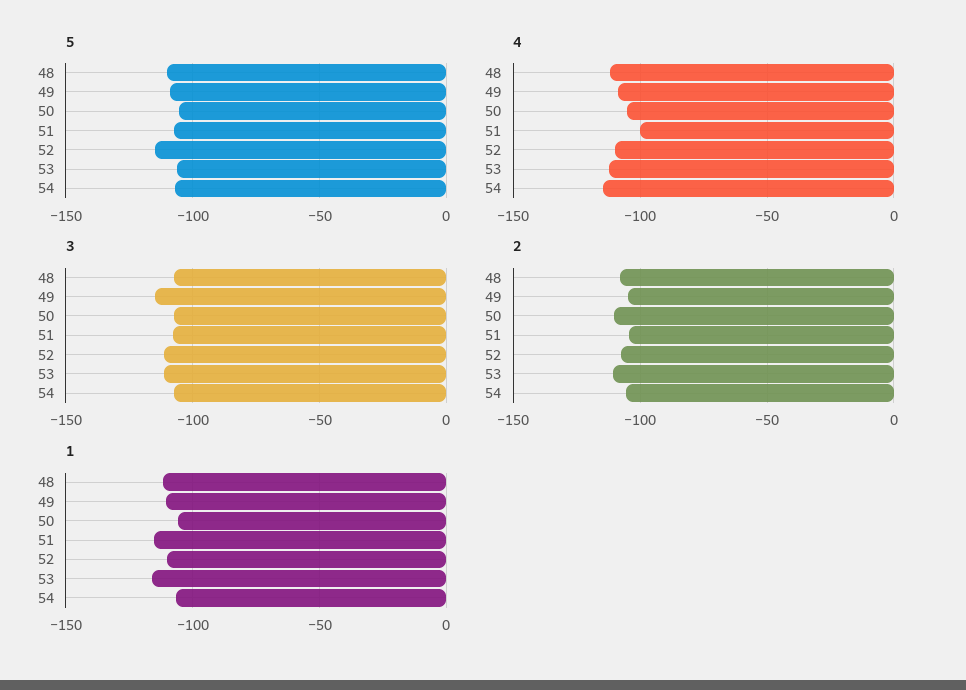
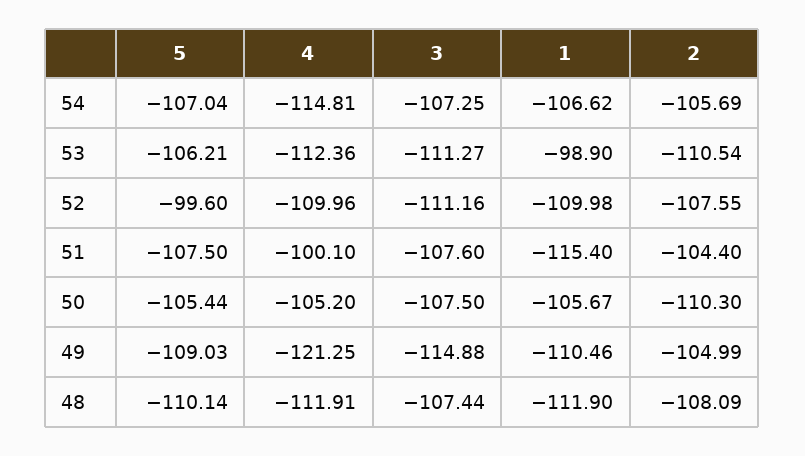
5, 52: -115 -> -99.6
4, 49: -110 -> -121.25
1, 53: -115 -> -98.9

